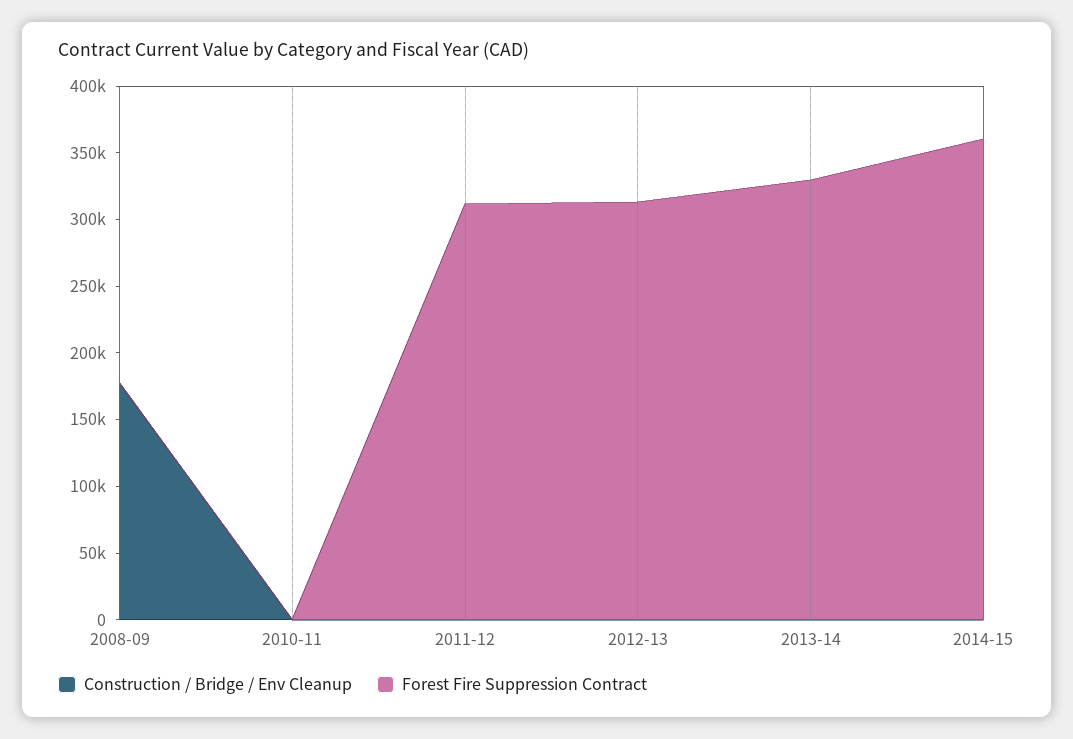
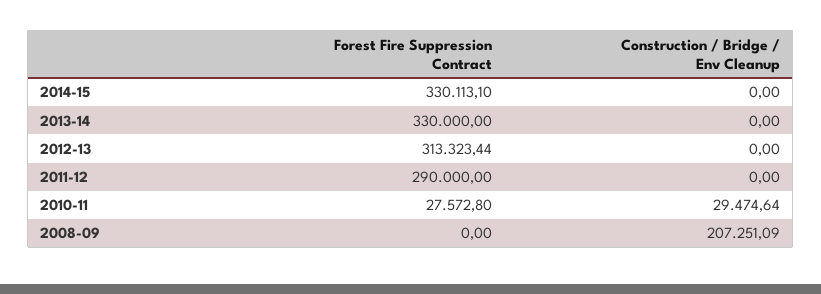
Construction / Bridge / Env Cleanup, 2008-09: 180000 -> 207251.09
Construction / Bridge / Env Cleanup, 2010-11: 0 -> 29474.64
Forest Fire Suppression Contract, 2010-11: 0 -> 27572.8
Forest Fire Suppression Contract, 2011-12: 310000 -> 290000
Forest Fire Suppression Contract, 2014-15: 360000 -> 330113.1

